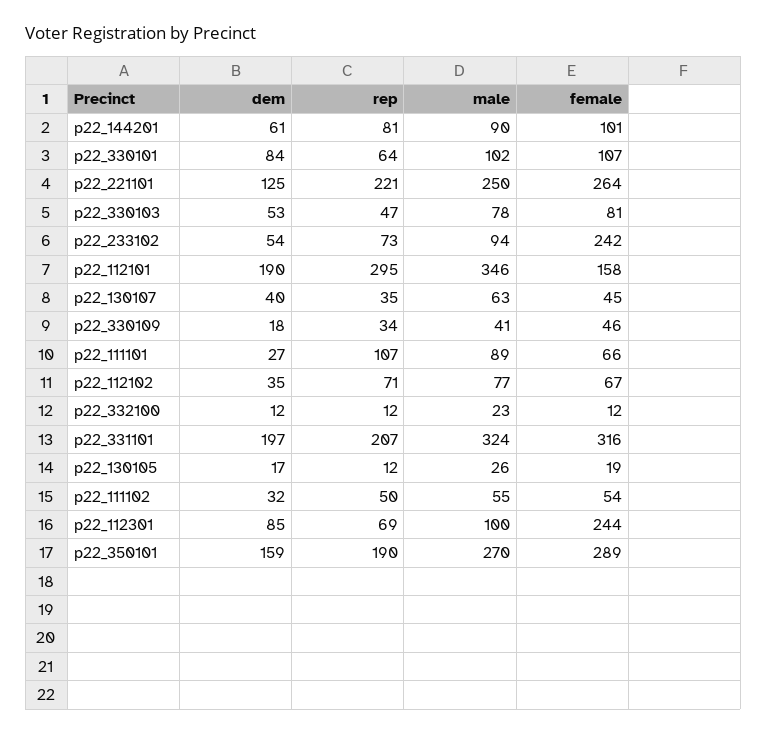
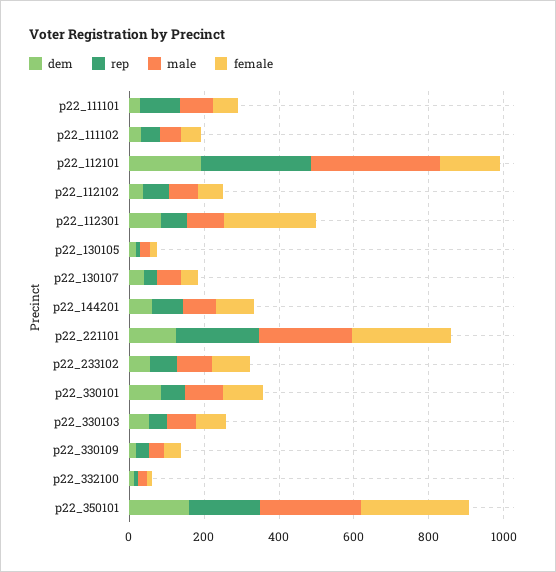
female, p22_233102: 242 -> 100
dem, p22_331101: 197 -> none
rep, p22_331101: 207 -> none
male, p22_331101: 324 -> none
female, p22_331101: 316 -> none

